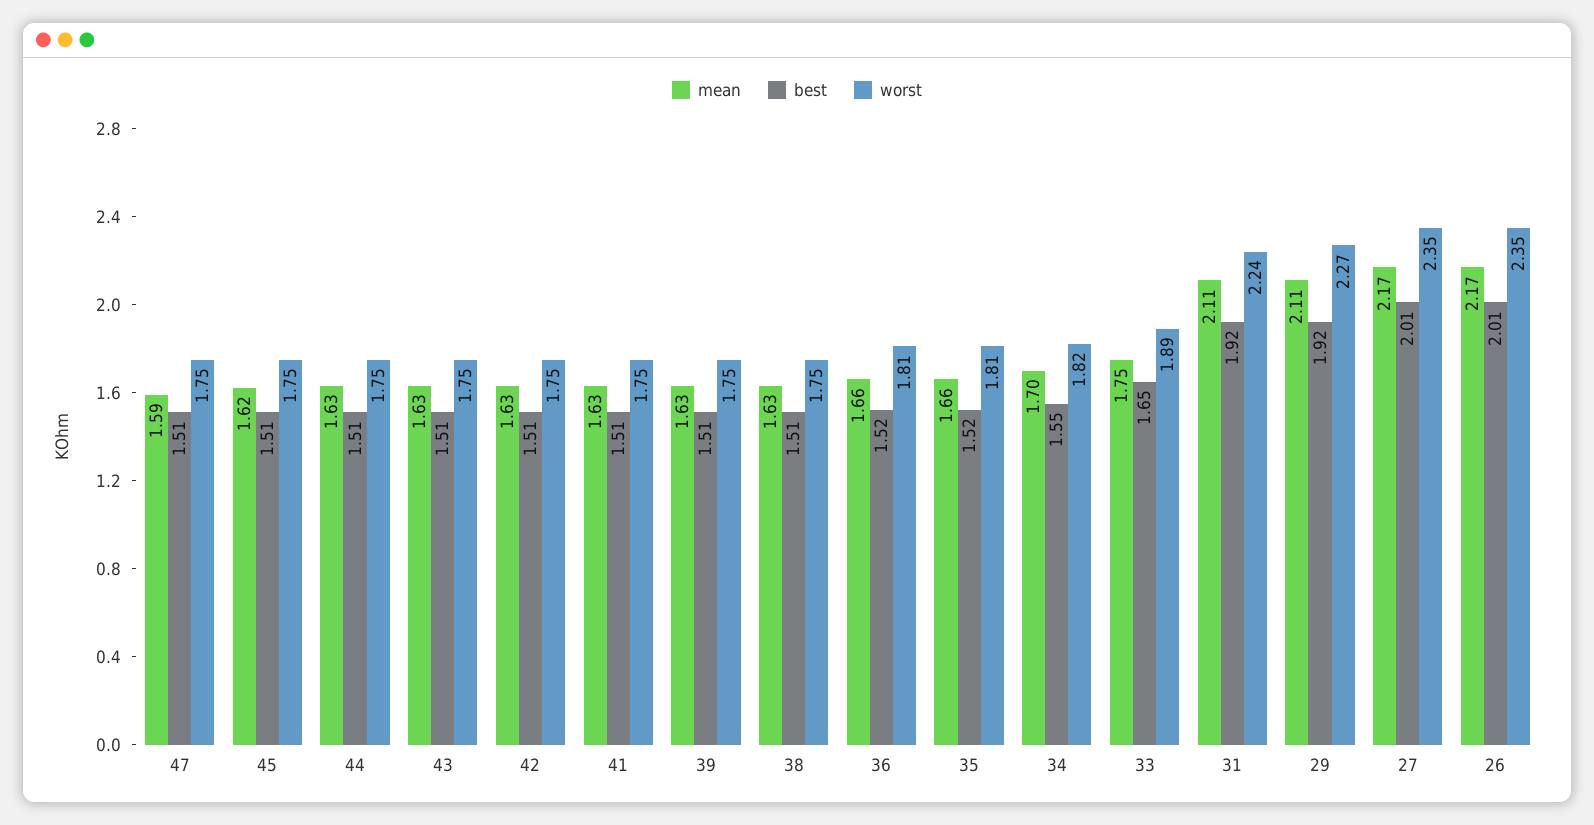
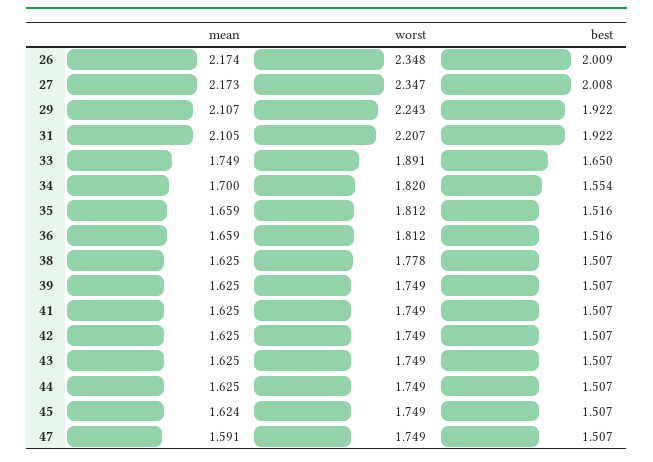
worst, 38: 1.75 -> 1.778
worst, 31: 2.24 -> 2.207
worst, 29: 2.27 -> 2.243

